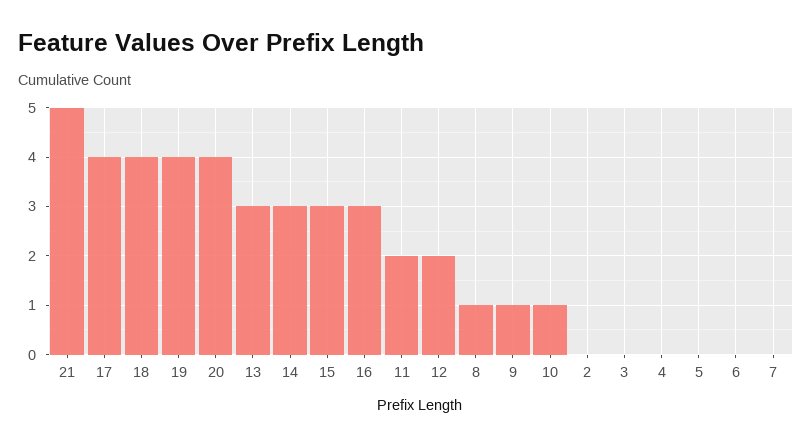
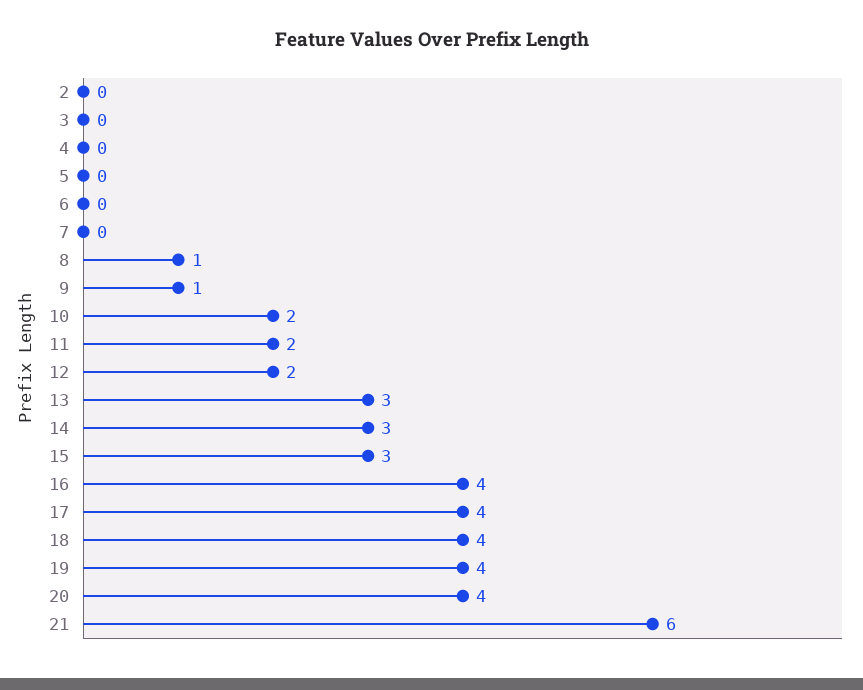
21: 5 -> 6
16: 3 -> 4
10: 1 -> 2

